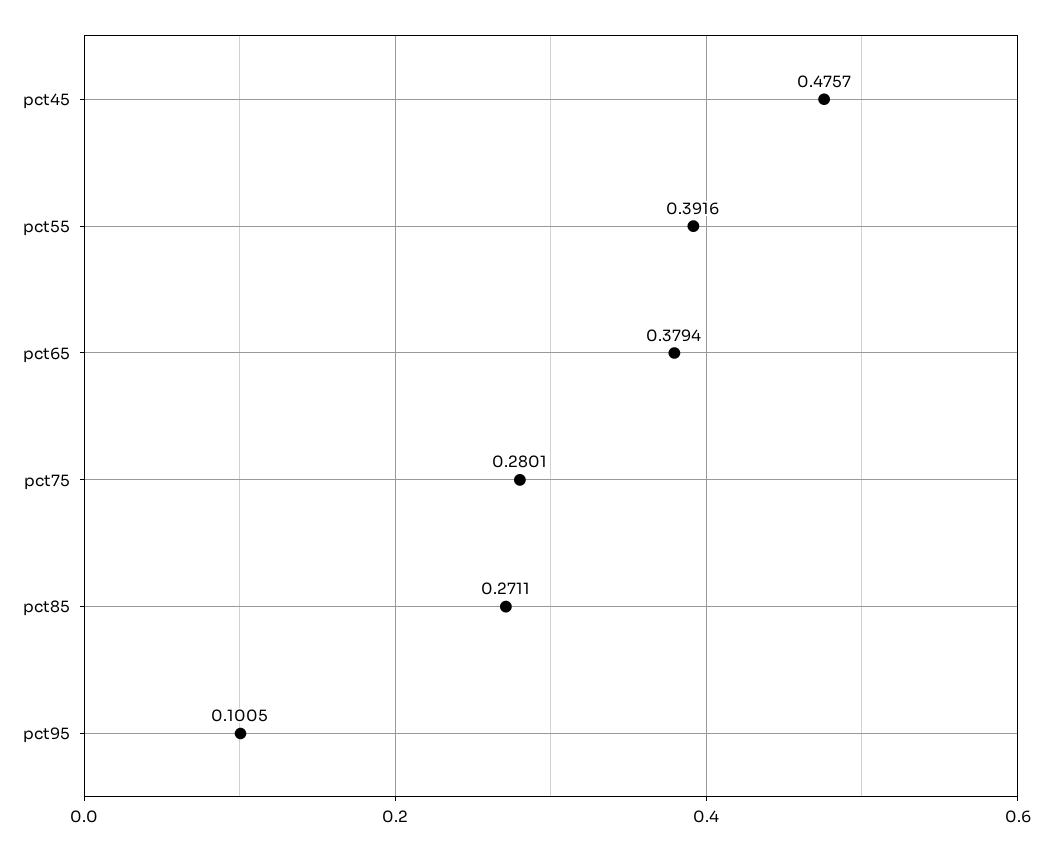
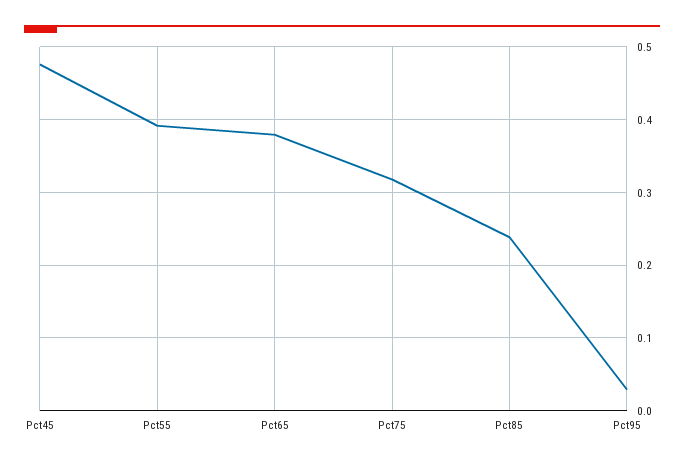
pct75: 0.2801 -> 0.32
pct85: 0.2711 -> 0.24
pct95: 0.1005 -> 0.03

